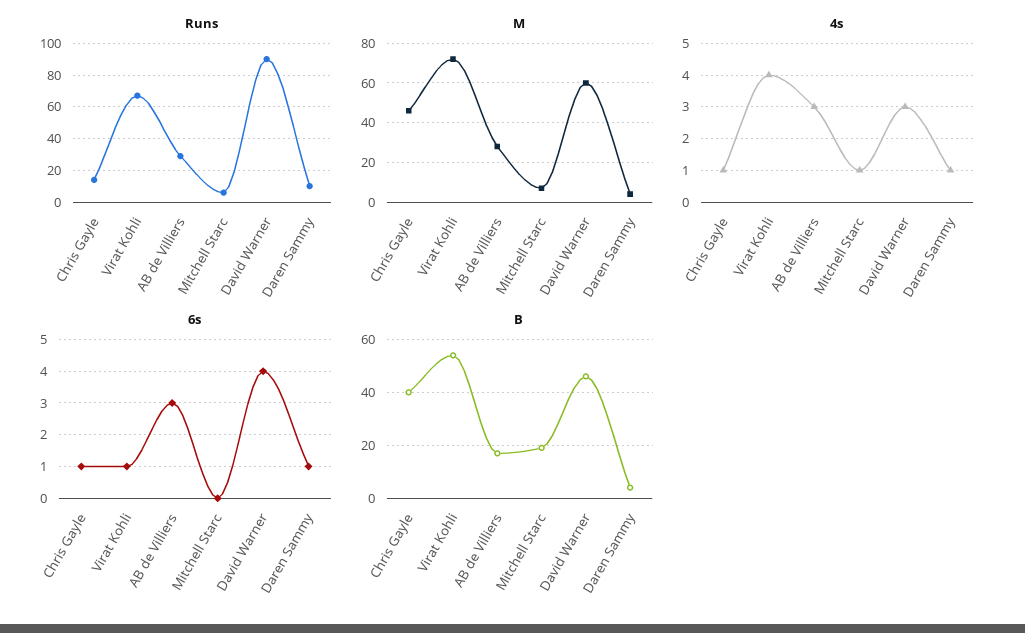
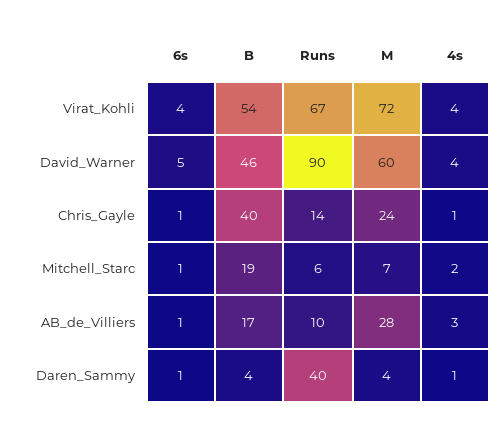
Runs, AB de Villiers: 30 -> 10
Runs, Daren Sammy: 10 -> 40
M, Chris Gayle: 45 -> 24
4s, Mitchell Starc: 1 -> 2
4s, David Warner: 3 -> 4
6s, Virat Kohli: 1 -> 4
6s, AB de Villiers: 3 -> 1
6s, Mitchell Starc: 0 -> 1
6s, David Warner: 4 -> 5

